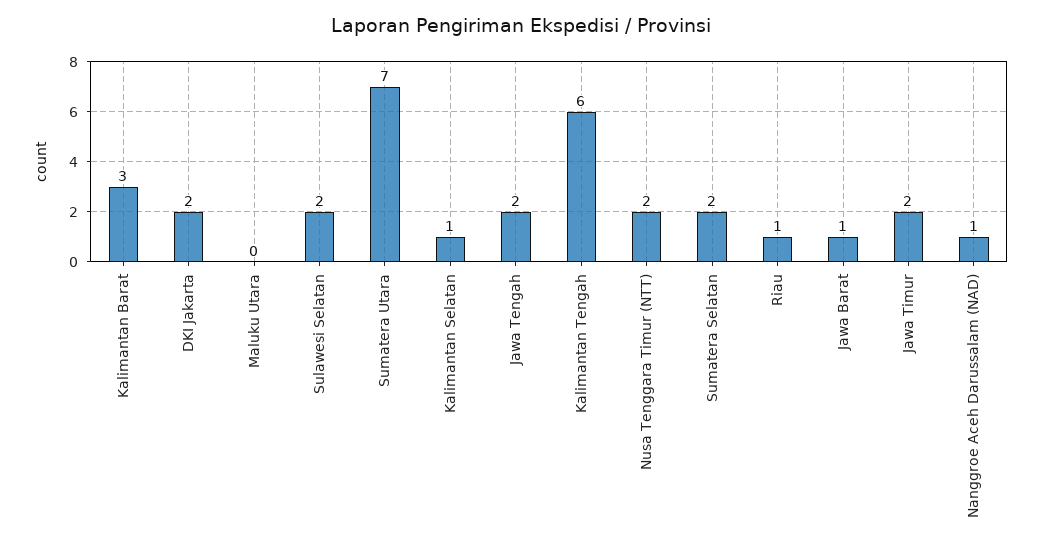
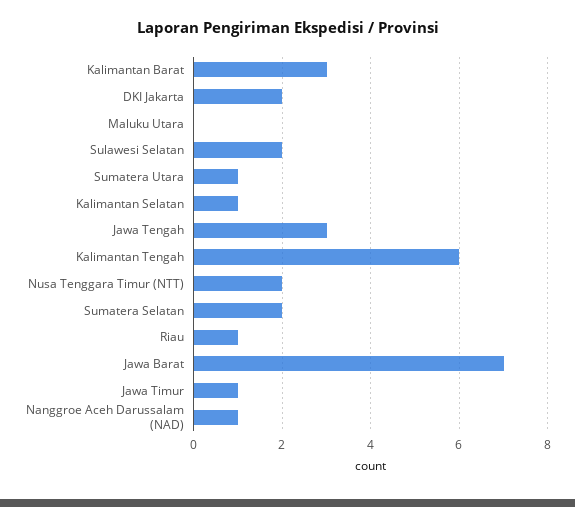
Sumatera Utara: 7 -> 1
Jawa Tengah: 2 -> 3
Jawa Barat: 1 -> 7
Jawa Timur: 2 -> 1

